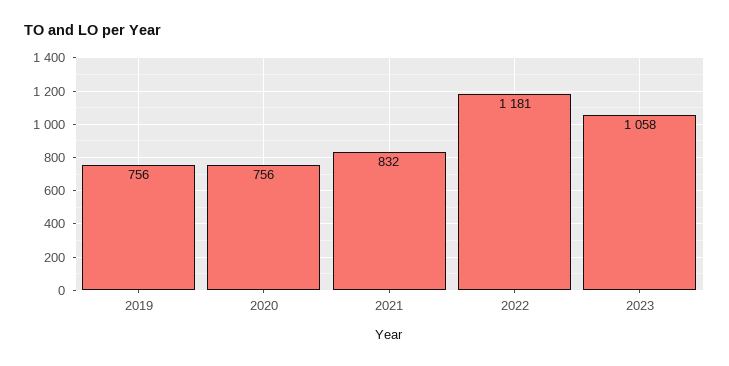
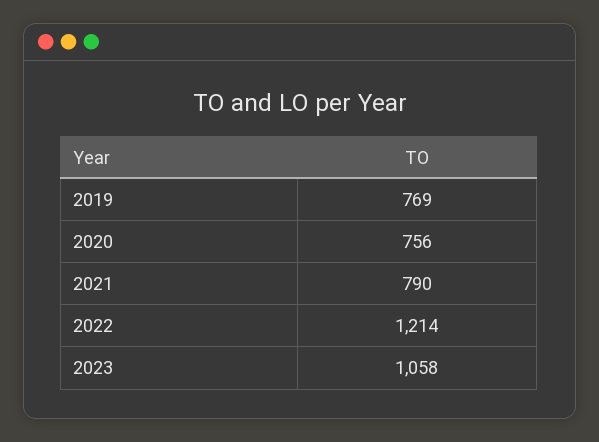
2019: 756 -> 769
2021: 832 -> 790
2022: 1181 -> 1214

